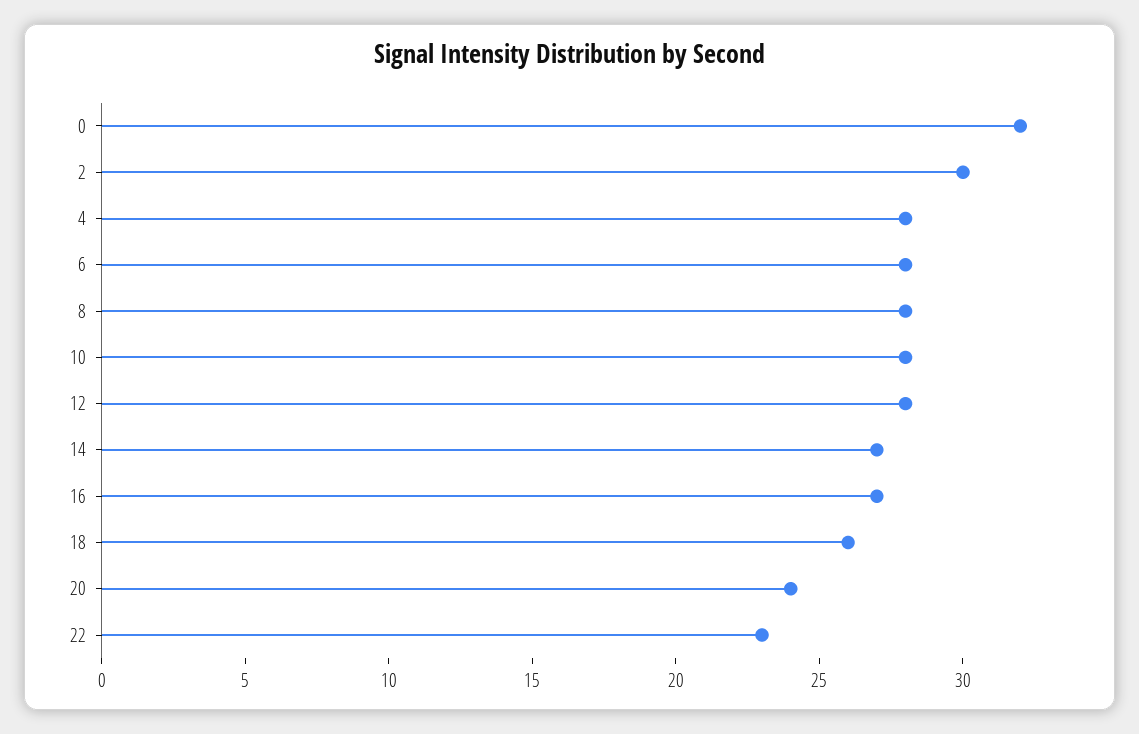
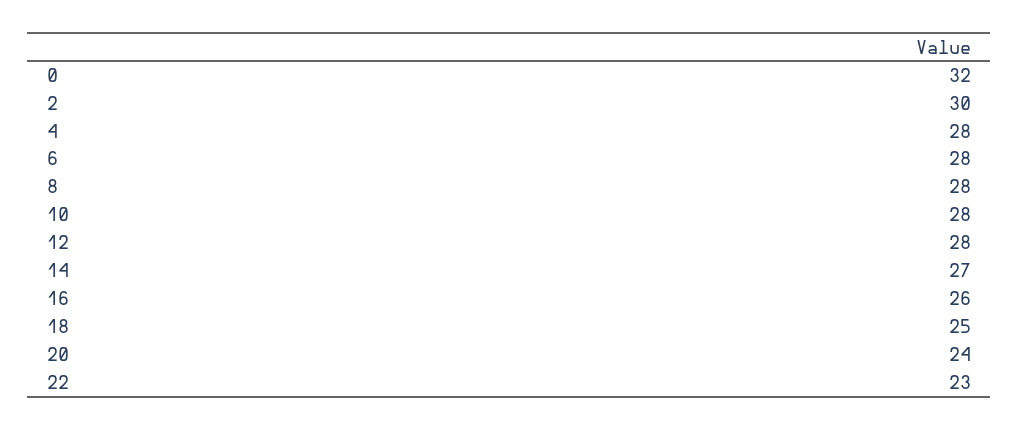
16: 27 -> 26
18: 26 -> 25

